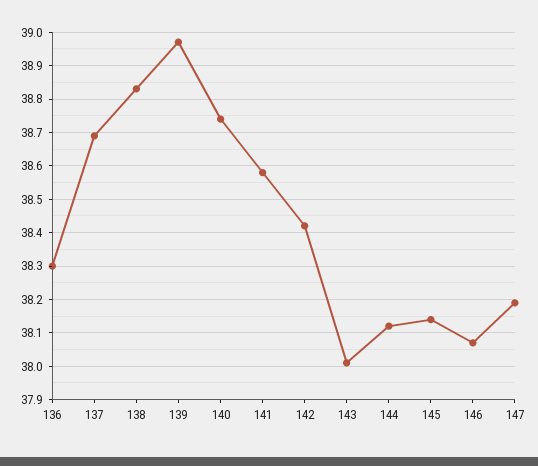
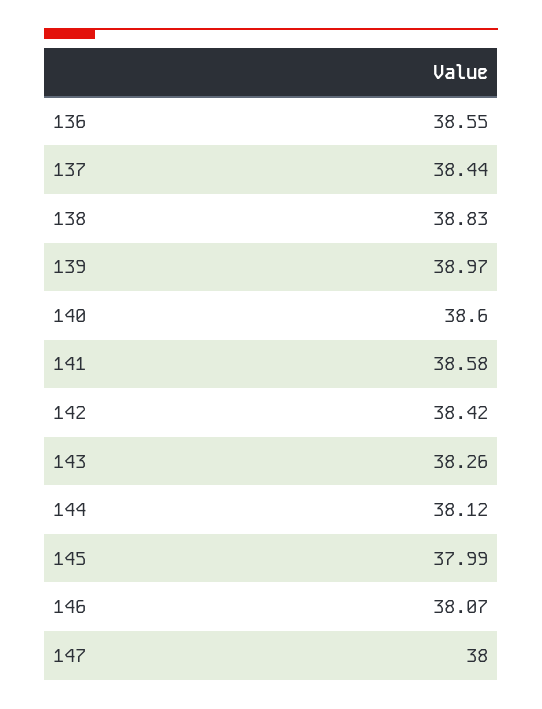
136: 38.3 -> 38.55
137: 38.7 -> 38.44
140: 38.75 -> 38.6
143: 38 -> 38.26
145: 38.15 -> 37.99
147: 38.2 -> 38

